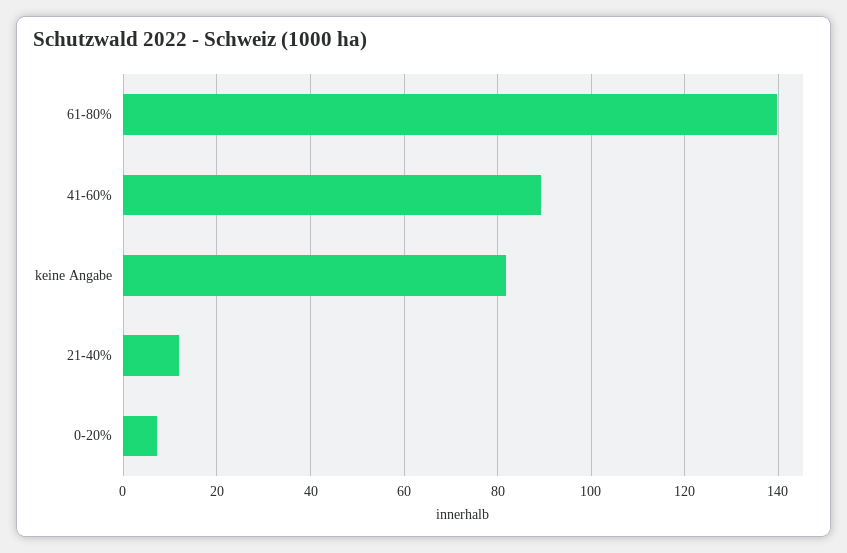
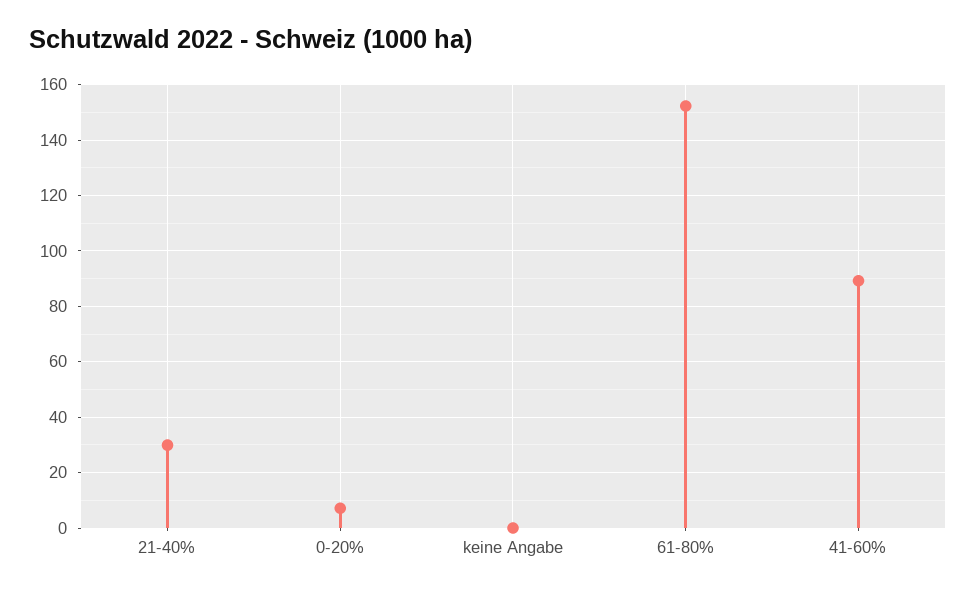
61-80%: 140 -> 152.5
keine Angabe: 82 -> 0
21-40%: 12 -> 30

